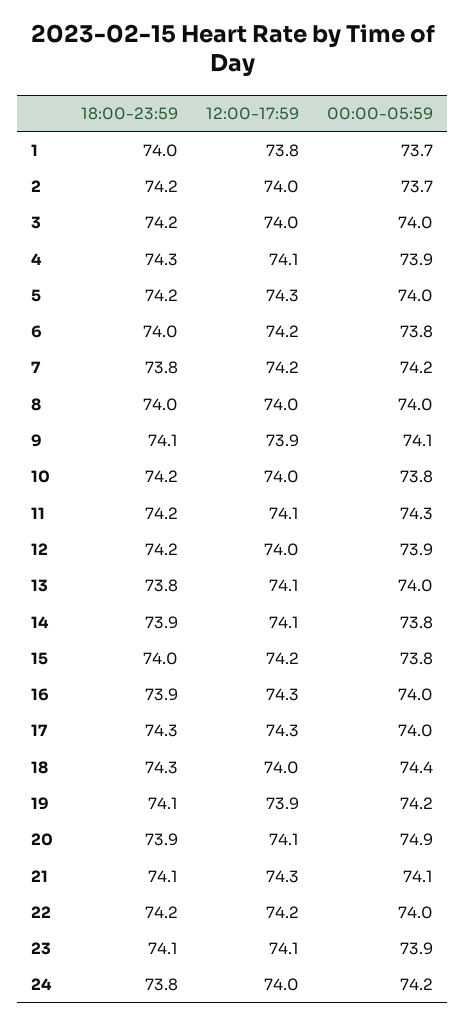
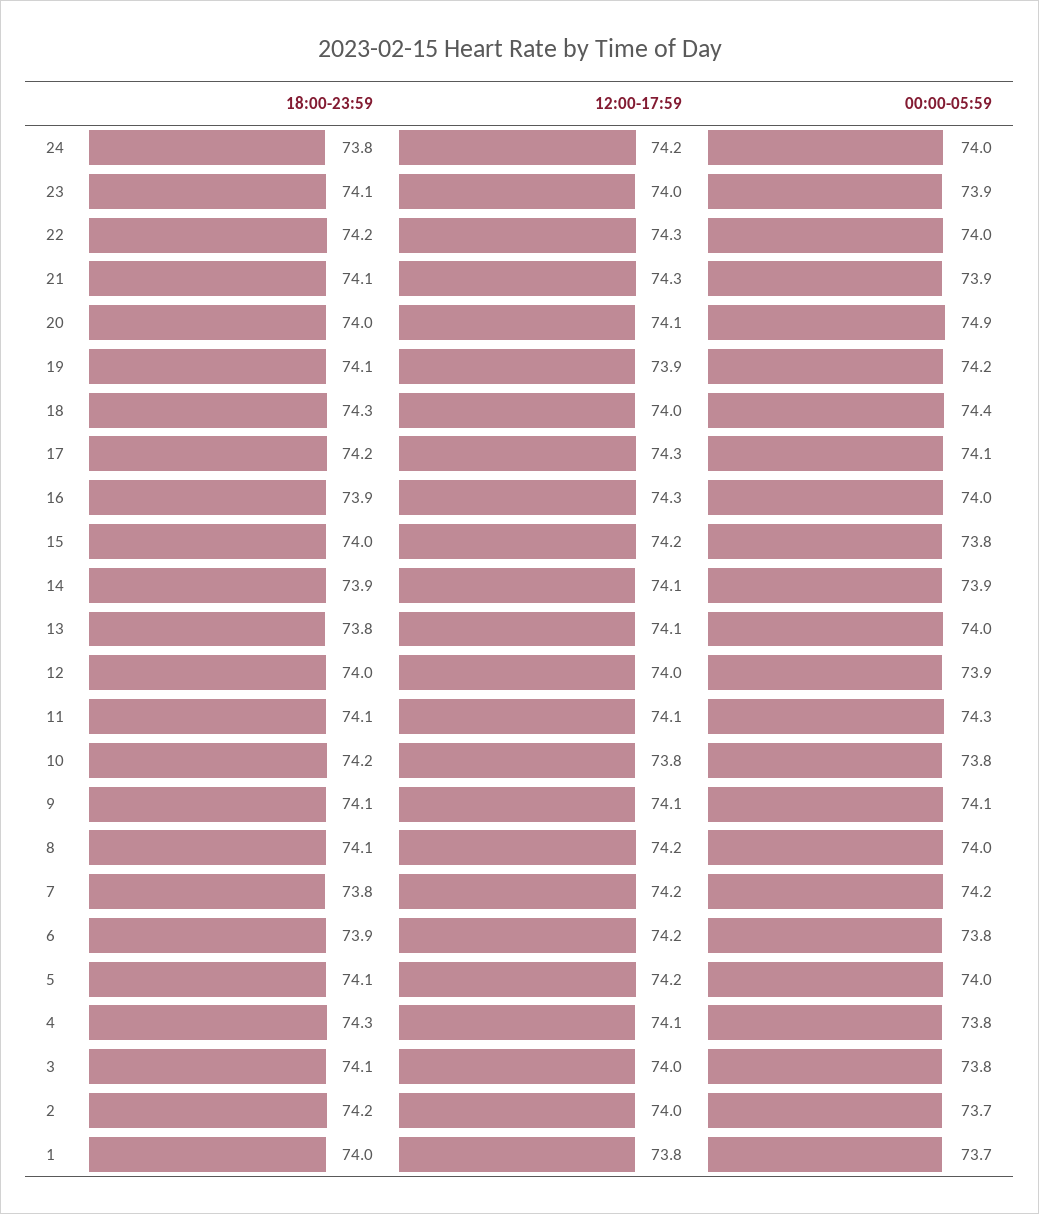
18:00-23:59, 3: 74.2 -> 74.1
00:00-05:59, 3: 74 -> 73.8
00:00-05:59, 4: 73.9 -> 73.8
18:00-23:59, 5: 74.2 -> 74.1
12:00-17:59, 5: 74.3 -> 74.2
18:00-23:59, 6: 74 -> 73.9
18:00-23:59, 8: 74 -> 74.1
12:00-17:59, 8: 74 -> 74.2
12:00-17:59, 9: 73.9 -> 74.1
12:00-17:59, 10: 74 -> 73.8
18:00-23:59, 11: 74.2 -> 74.1
18:00-23:59, 12: 74.2 -> 74
00:00-05:59, 14: 73.8 -> 73.9
18:00-23:59, 17: 74.3 -> 74.2
00:00-05:59, 17: 74 -> 74.1
18:00-23:59, 20: 73.9 -> 74
00:00-05:59, 21: 74.1 -> 73.9
12:00-17:59, 22: 74.2 -> 74.3
12:00-17:59, 23: 74.1 -> 74
12:00-17:59, 24: 74 -> 74.2
00:00-05:59, 24: 74.2 -> 74

